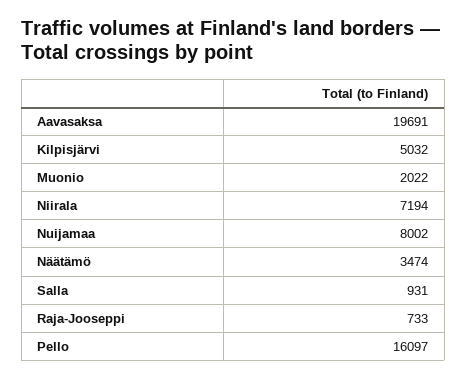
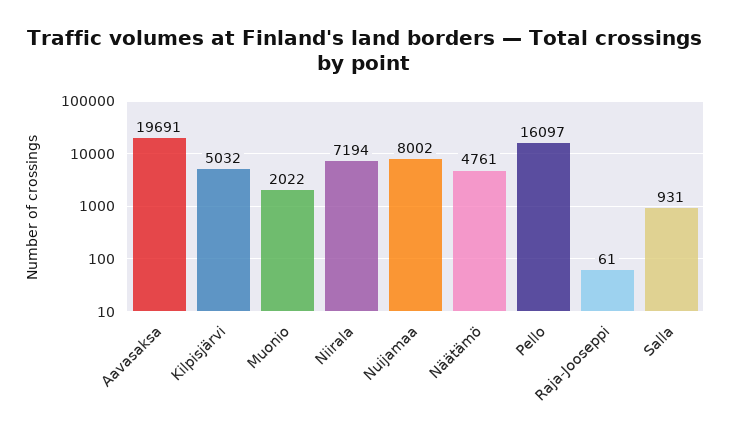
Näätämö: 3474 -> 4761
Raja-Jooseppi: 733 -> 61

